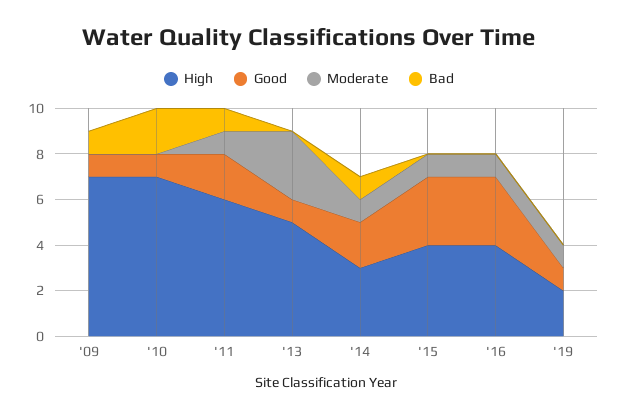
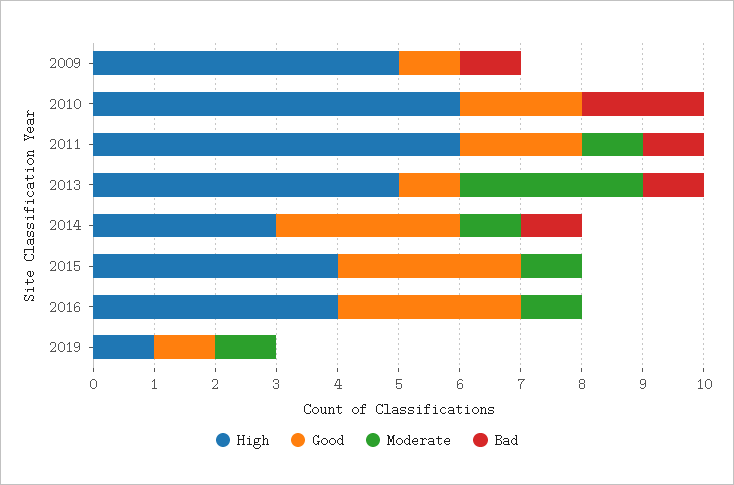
High, '09: 7 -> 5
High, '10: 7 -> 6
Good, '10: 1 -> 2
Bad, '13: 0 -> 1
Good, '14: 2 -> 3
High, '19: 2 -> 1

